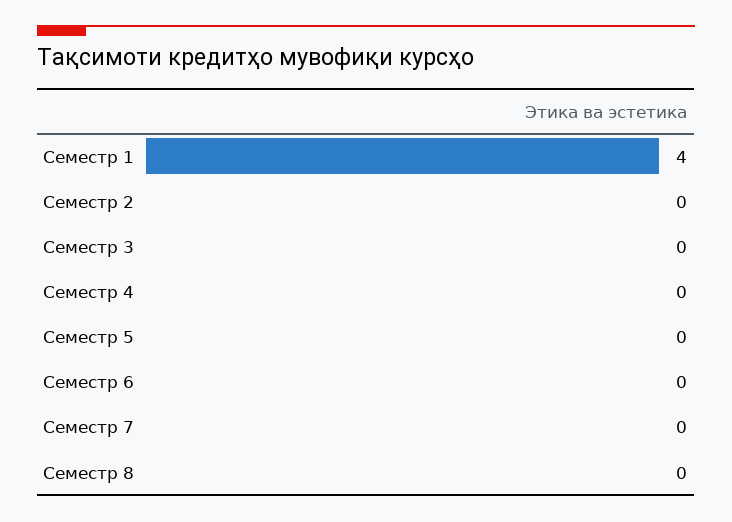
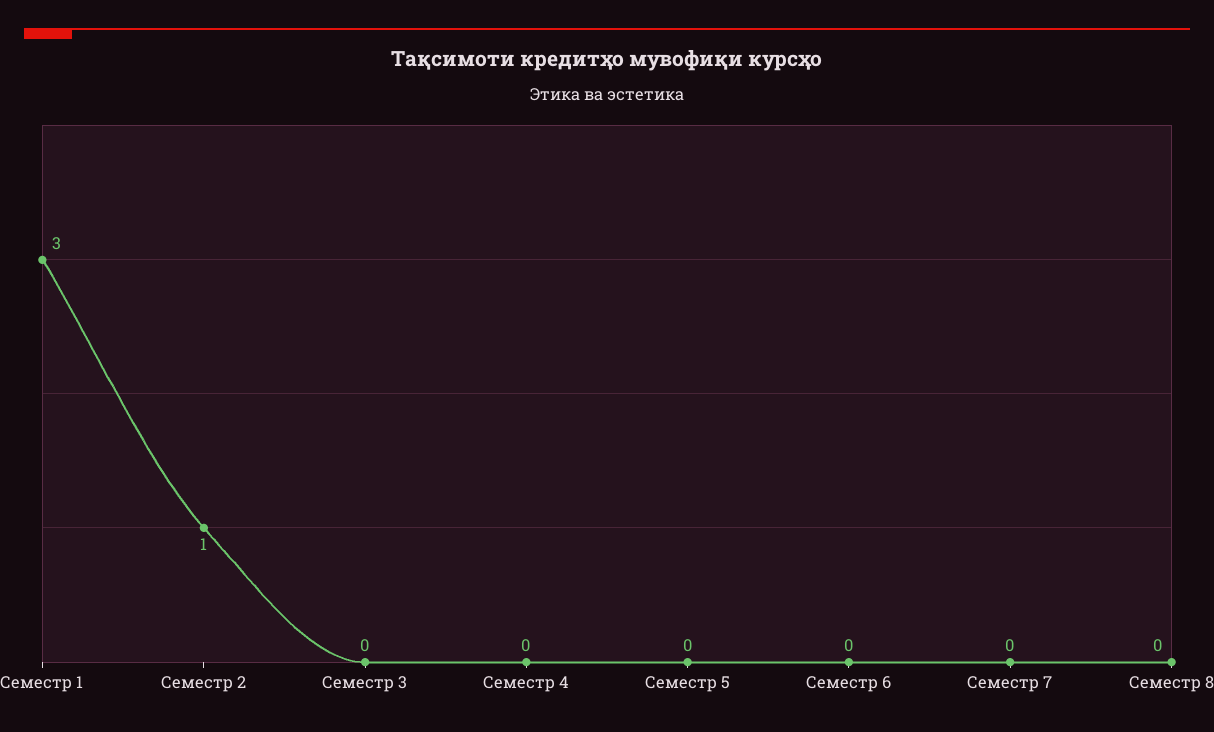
Семестр 1: 4 -> 3
Семестр 2: 0 -> 1

